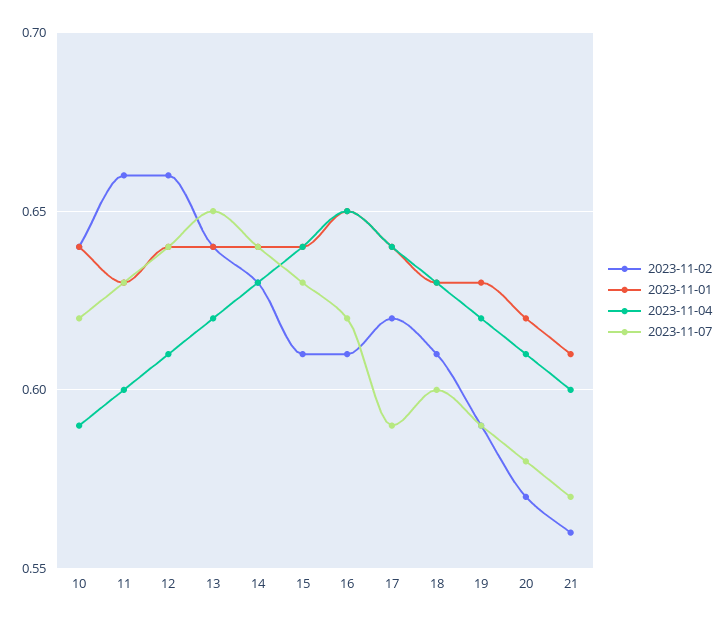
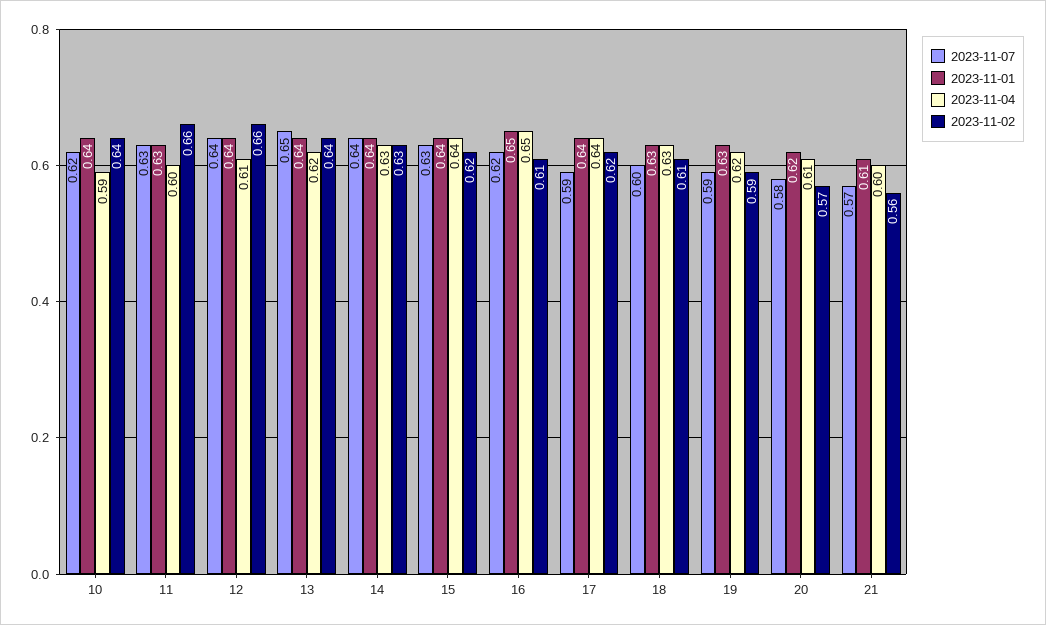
2023-11-02, 15: 0.61 -> 0.62

